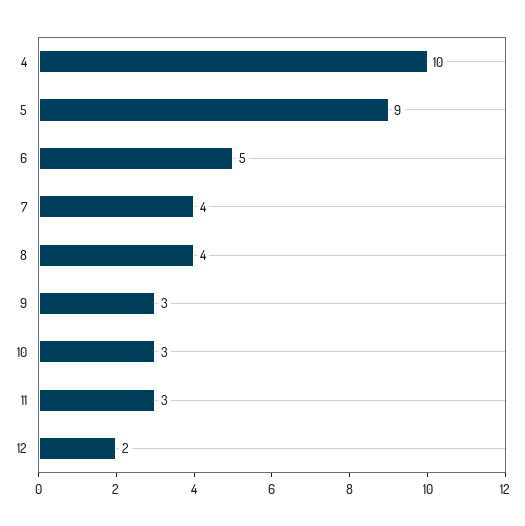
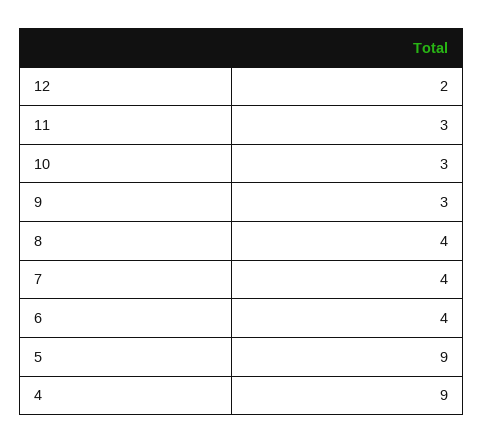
4: 10 -> 9
6: 5 -> 4

